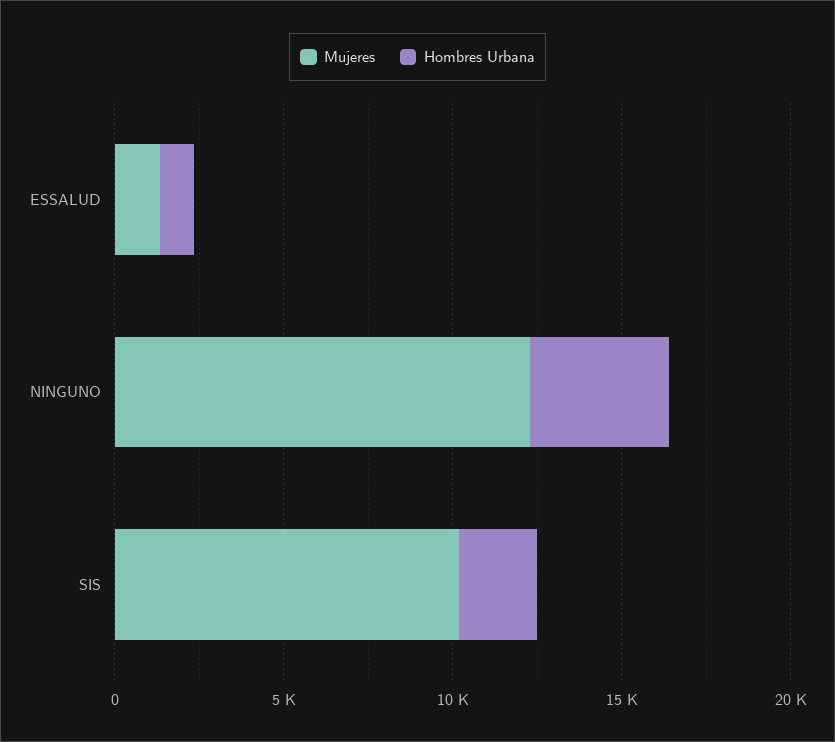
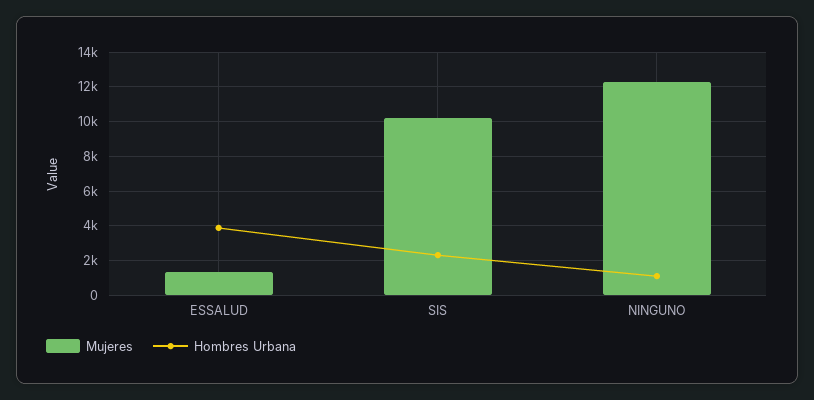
Hombres Urbana, ESSALUD: 1000 -> 4000
Hombres Urbana, NINGUNO: 4000 -> 1000

